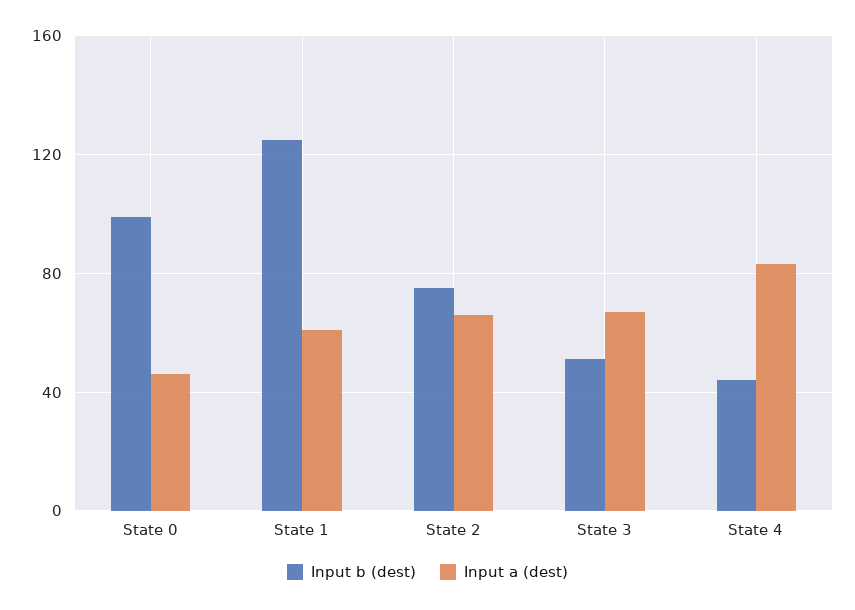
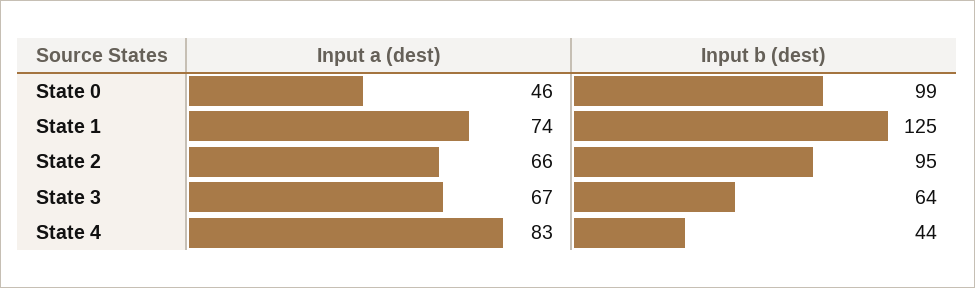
Input a (dest), State 1: 60 -> 74
Input b (dest), State 2: 75 -> 95
Input b (dest), State 3: 50 -> 64

